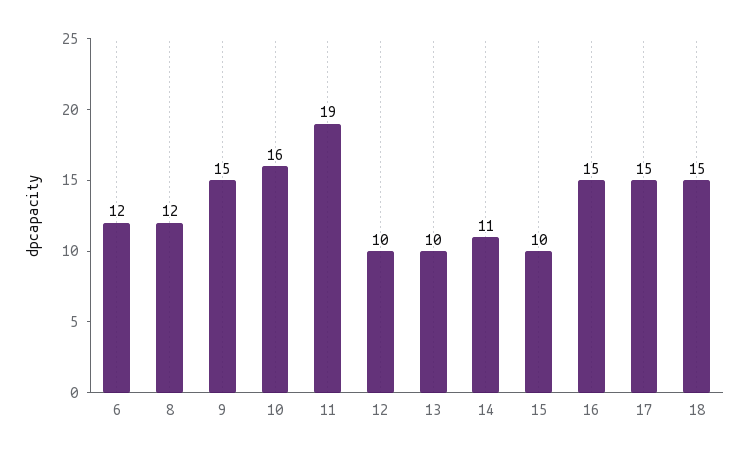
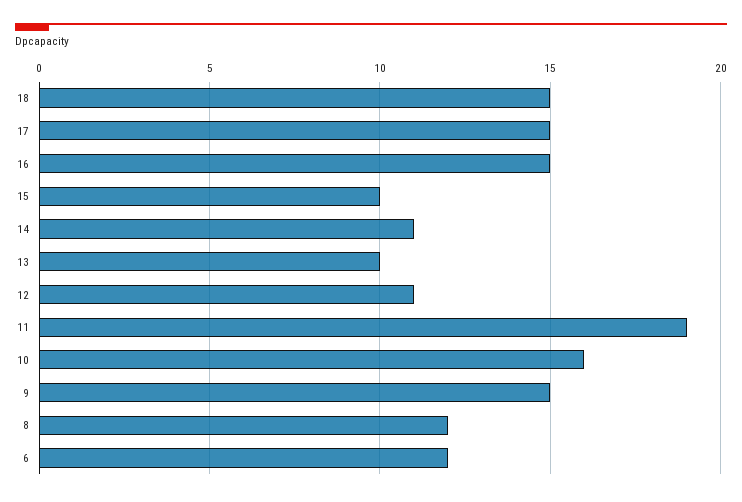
12: 10 -> 11

